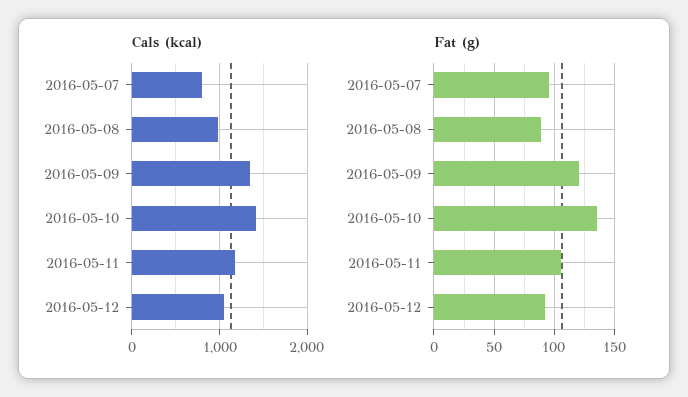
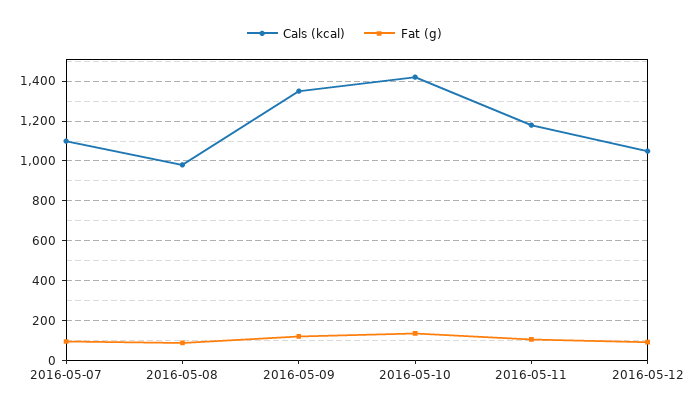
Cals (kcal), 2016-05-07: 800 -> 1100

